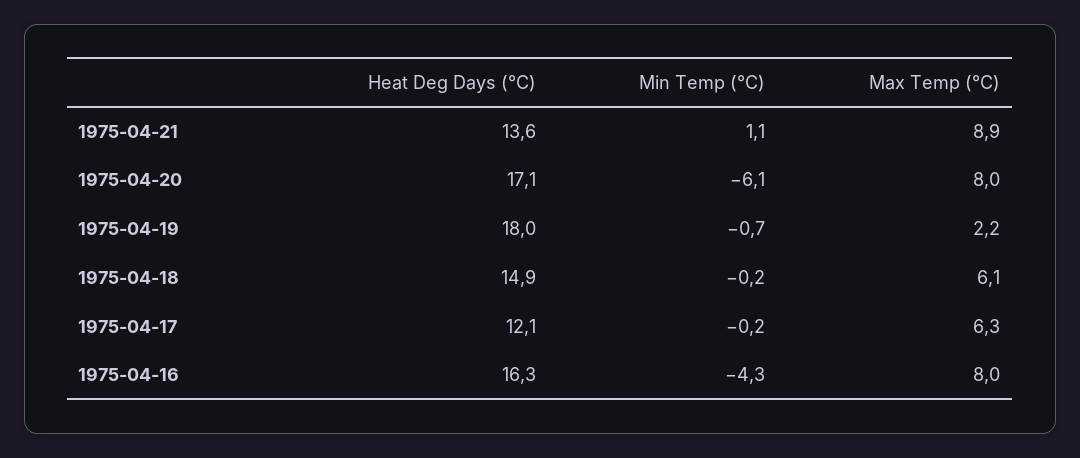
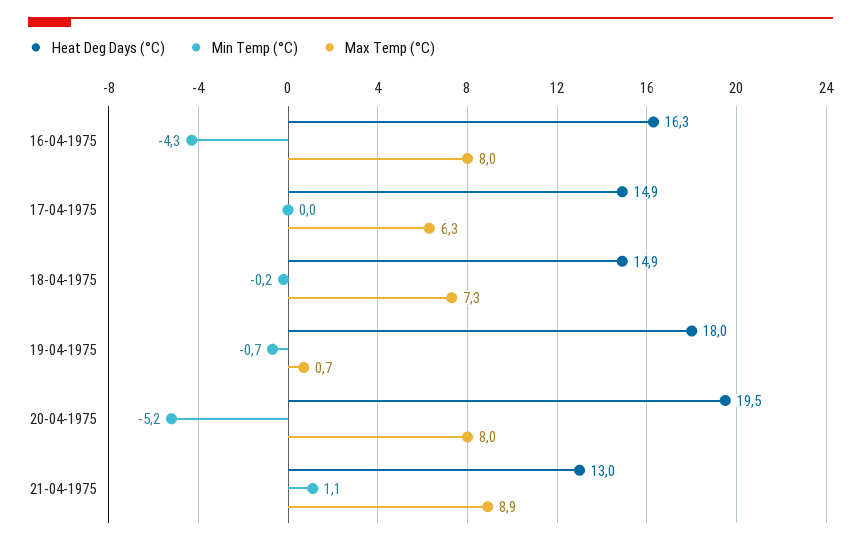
Heat Deg Days (°C), 1975-04-21: 13.6 -> 13
Heat Deg Days (°C), 1975-04-20: 17.1 -> 19.5
Min Temp (°C), 1975-04-20: -6.1 -> -5.2
Max Temp (°C), 1975-04-19: 2.2 -> 0.7
Max Temp (°C), 1975-04-18: 6.1 -> 7.3
Heat Deg Days (°C), 1975-04-17: 12.1 -> 14.9
Min Temp (°C), 1975-04-17: -0.2 -> 0

